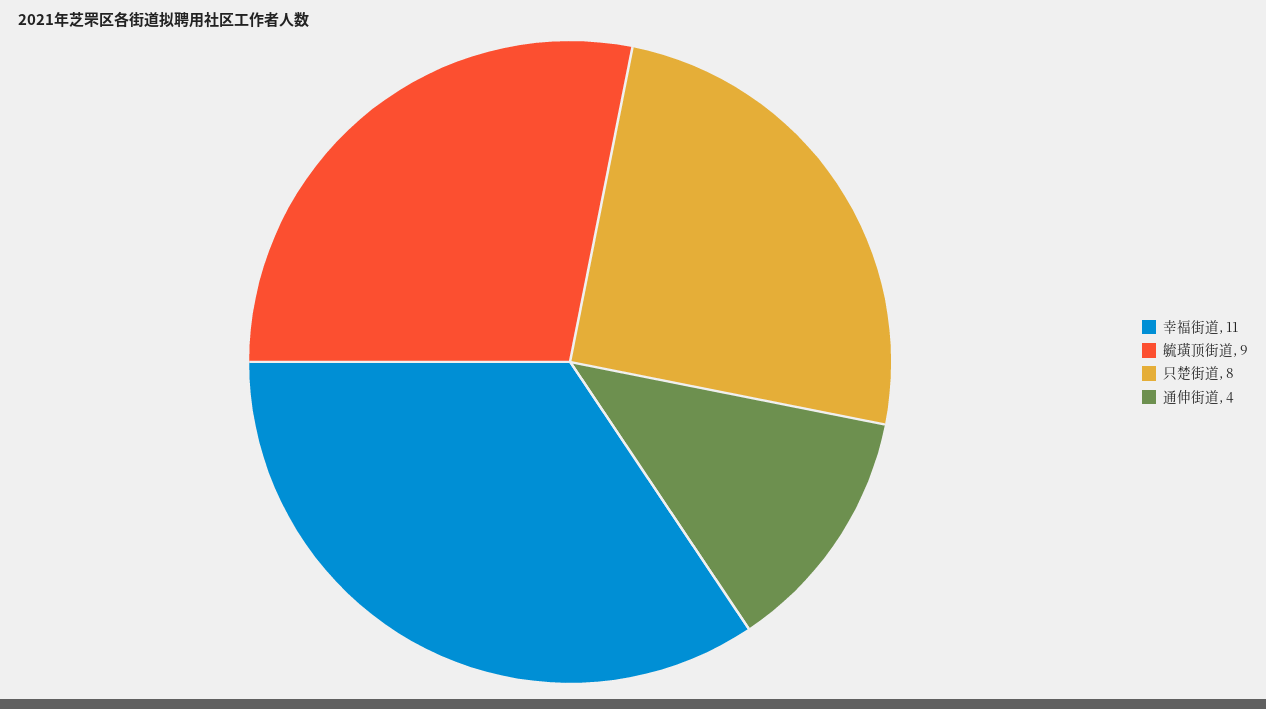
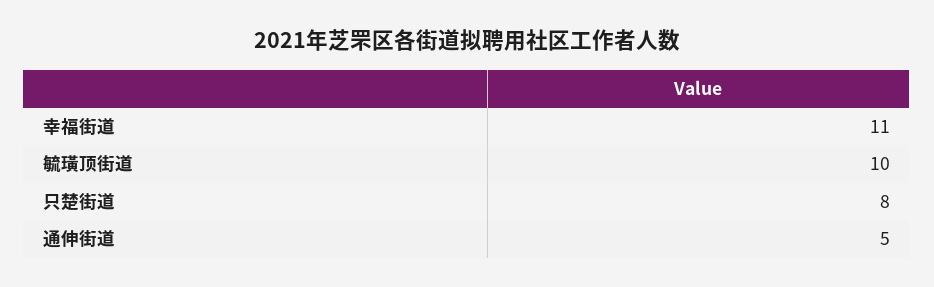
毓璜顶街道: 9 -> 10
通伸街道: 4 -> 5

